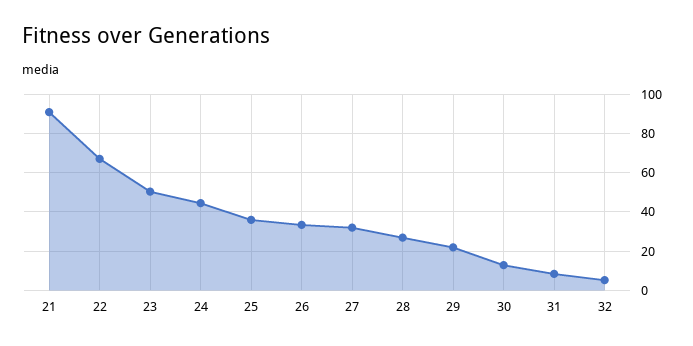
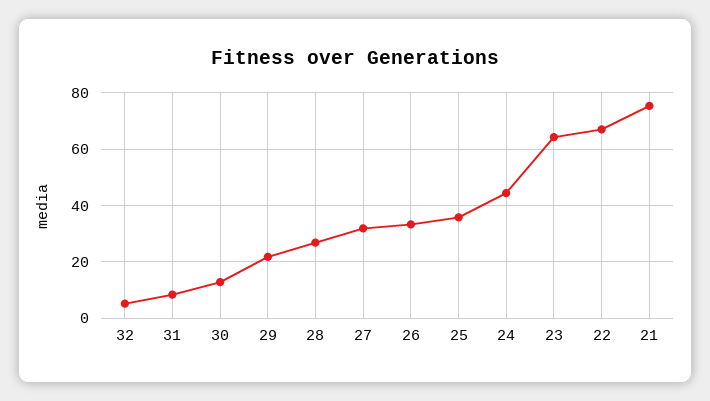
21: 90 -> 75
23: 50 -> 65

